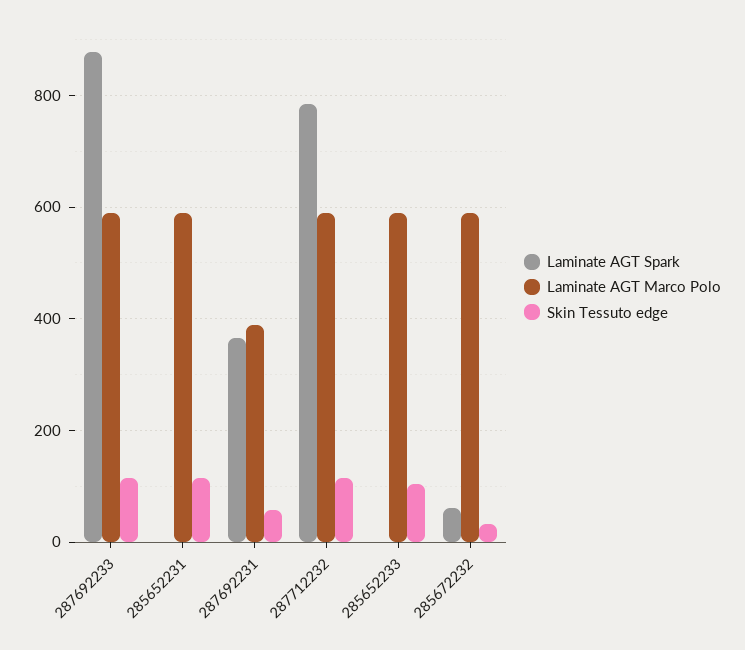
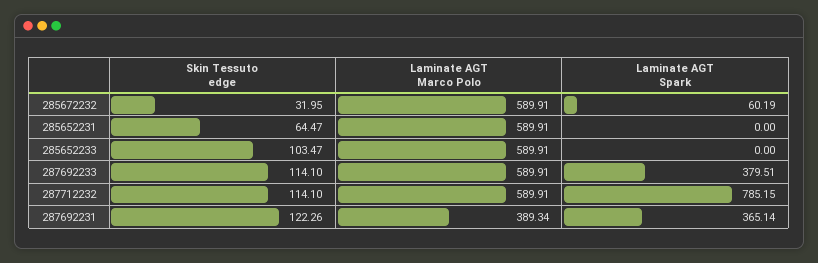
Laminate AGT Spark, 287692233: 880 -> 379.51
Skin Tessuto edge, 285652231: 120 -> 64.47
Skin Tessuto edge, 287692231: 60 -> 122.26

